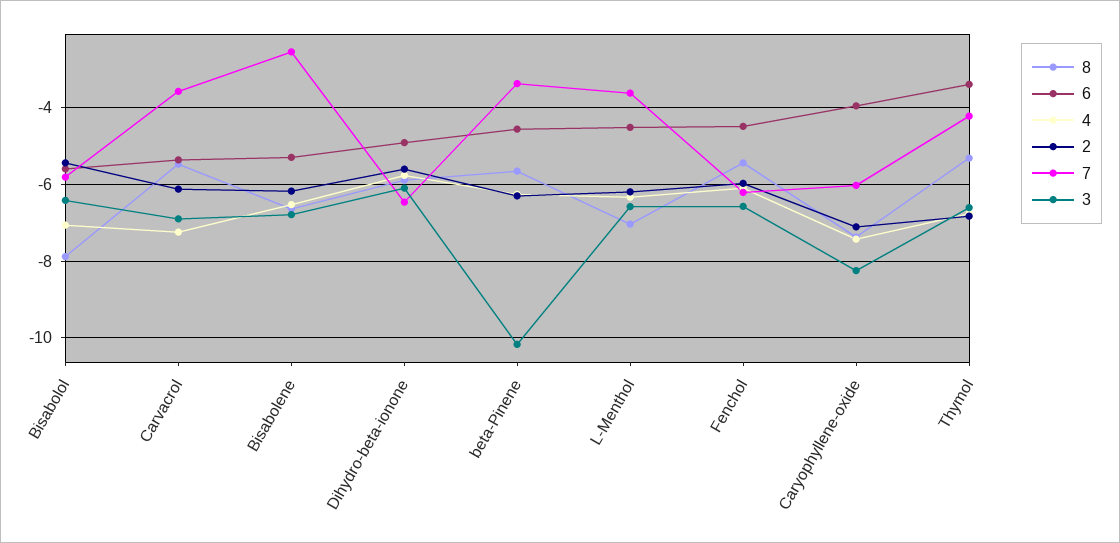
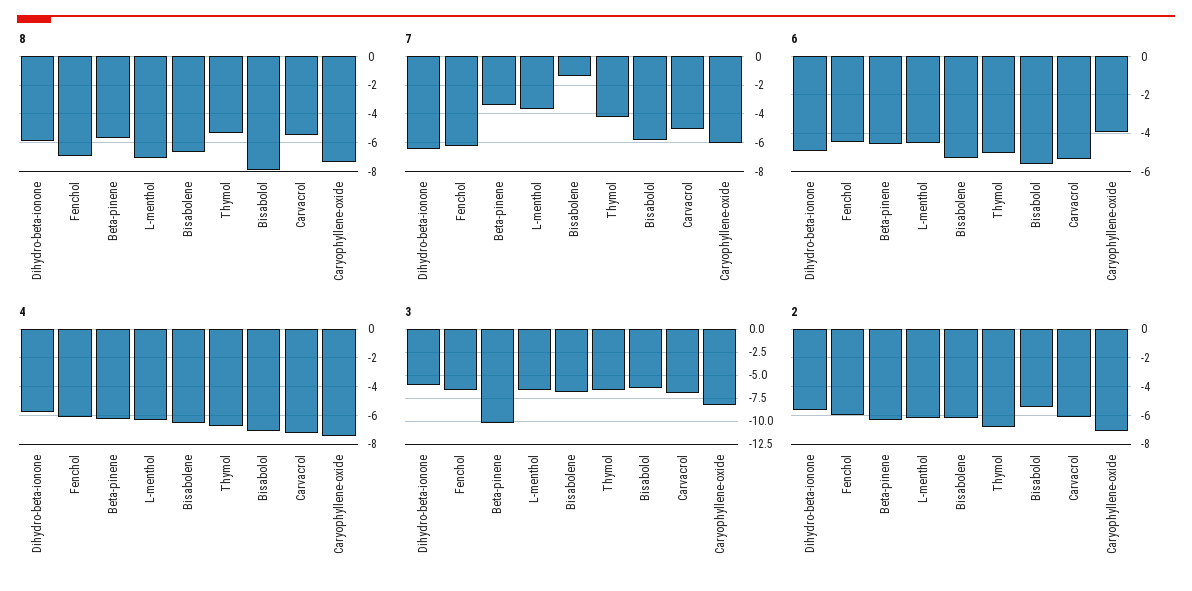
7, Carvacrol: -3.6 -> -5
7, Bisabolene: -2.6 -> -1.5
8, Fenchol: -5.4 -> -7
6, Thymol: -3.4 -> -5

